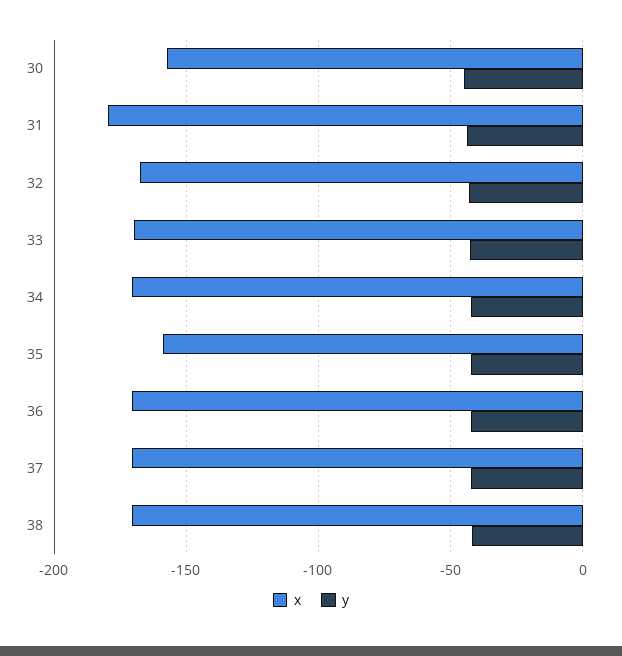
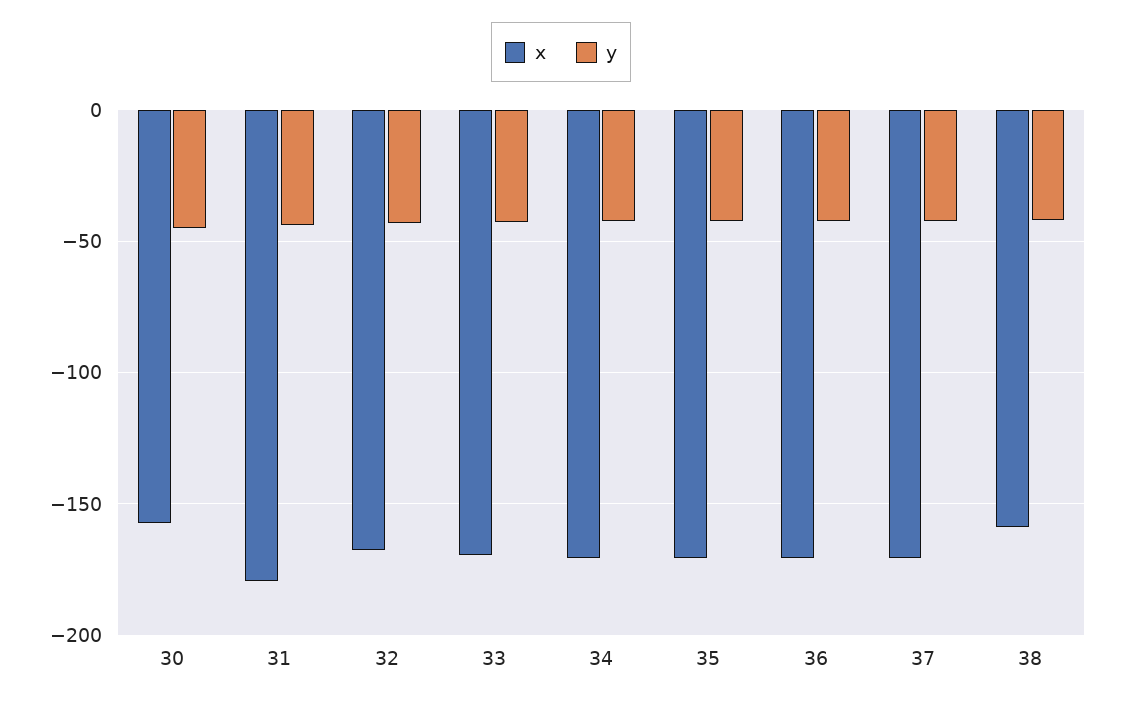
x, 35: -160 -> -170
x, 38: -170 -> -160

